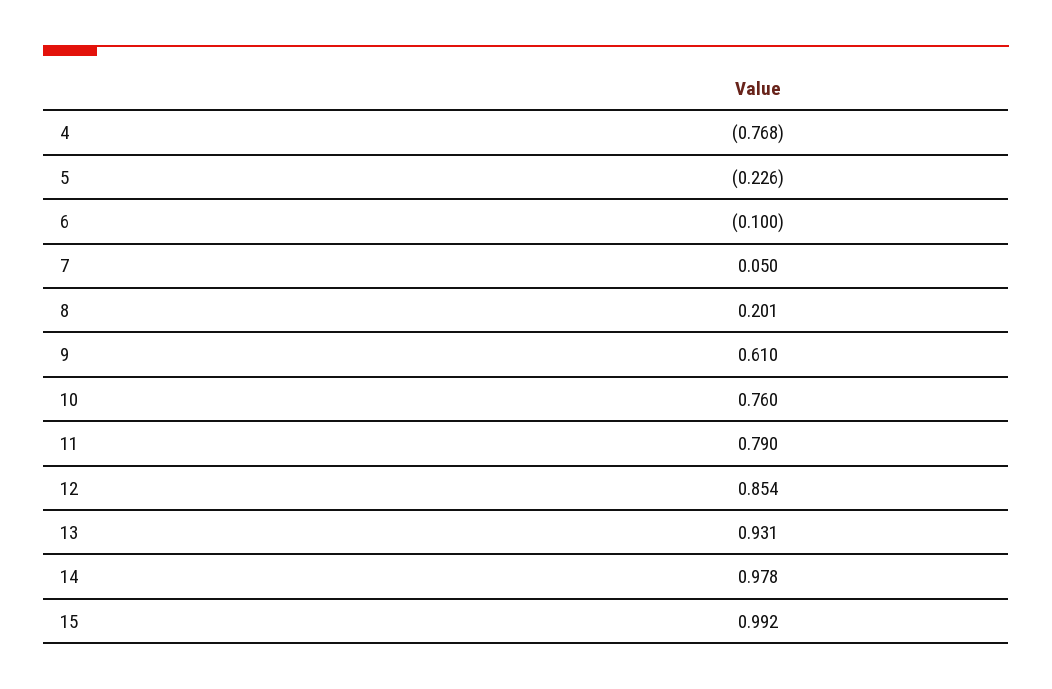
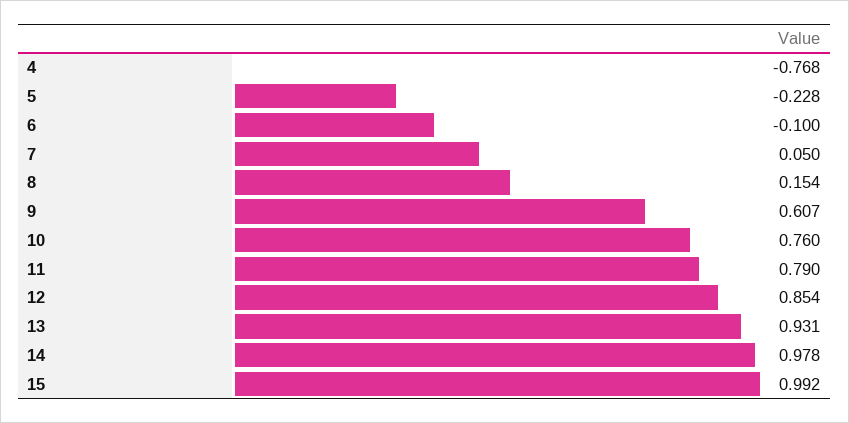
5: -0.226 -> -0.228
8: 0.201 -> 0.154
9: 0.61 -> 0.607

